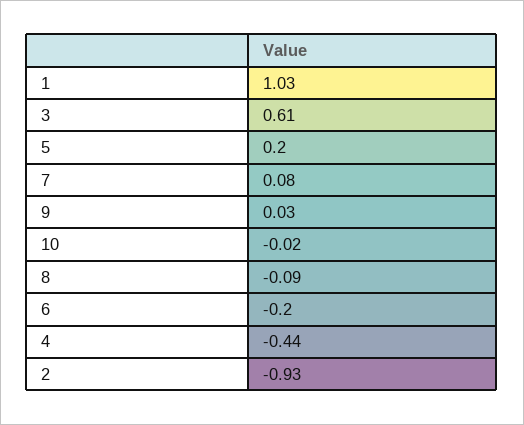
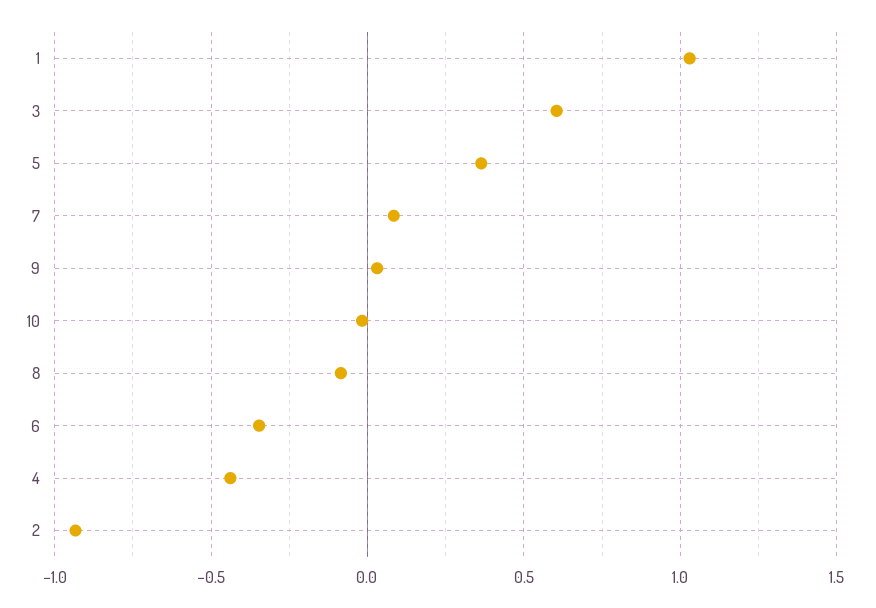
5: 0.2 -> 0.35
6: -0.2 -> -0.35

